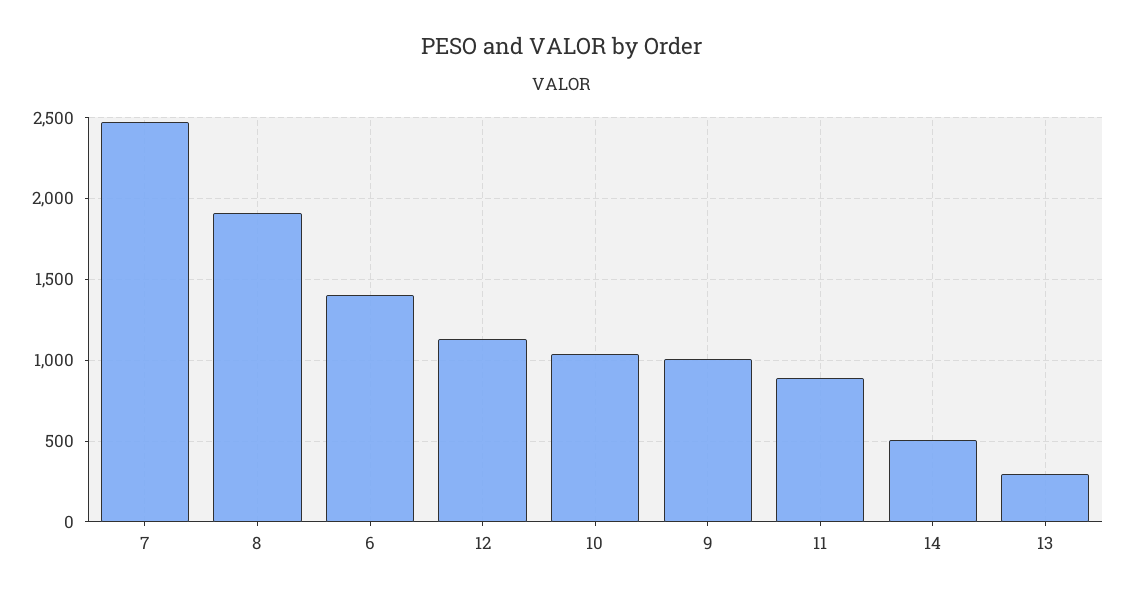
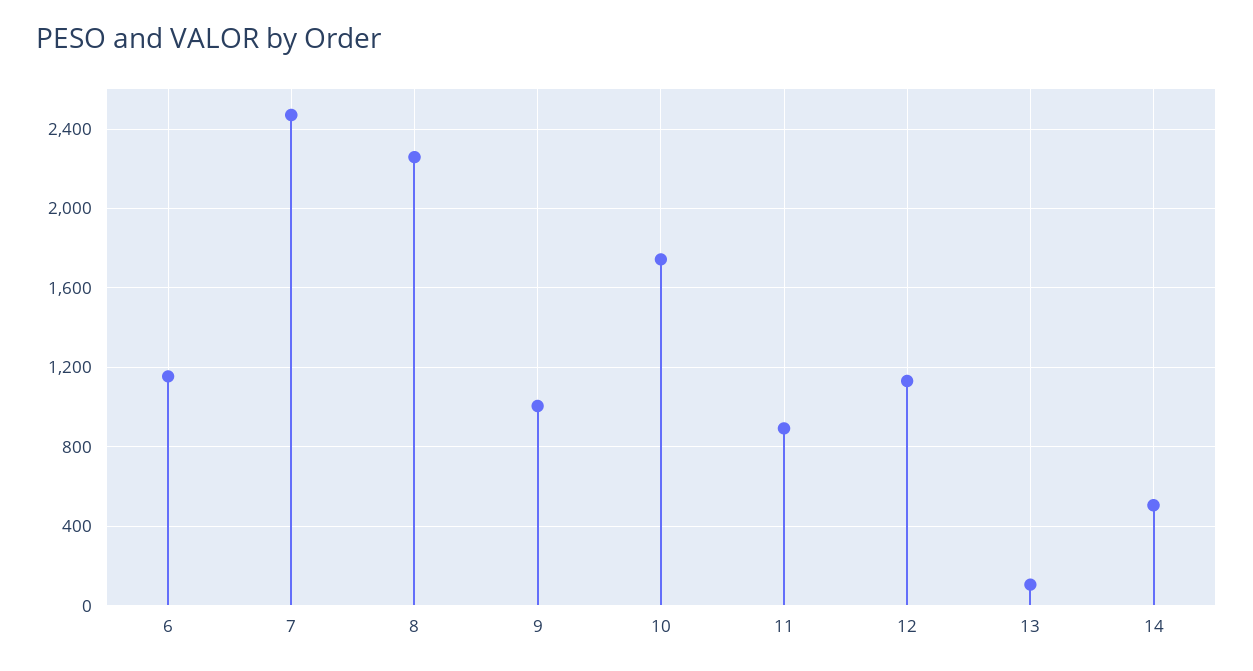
8: 1900 -> 2250
6: 1400 -> 1150
10: 1050 -> 1750
13: 300 -> 100

